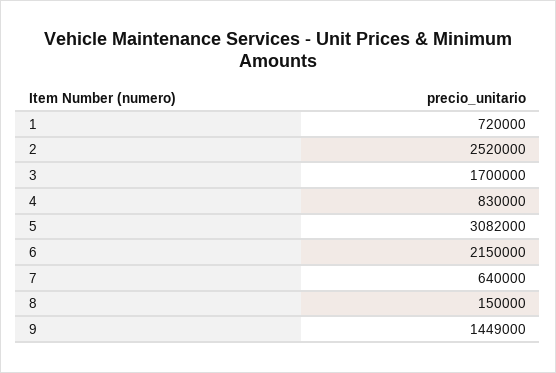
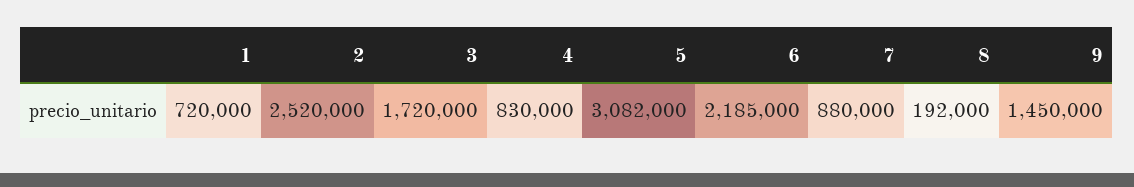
3: 1700000 -> 1720000
6: 2150000 -> 2185000
7: 640000 -> 880000
8: 150000 -> 192000
9: 1449000 -> 1450000

